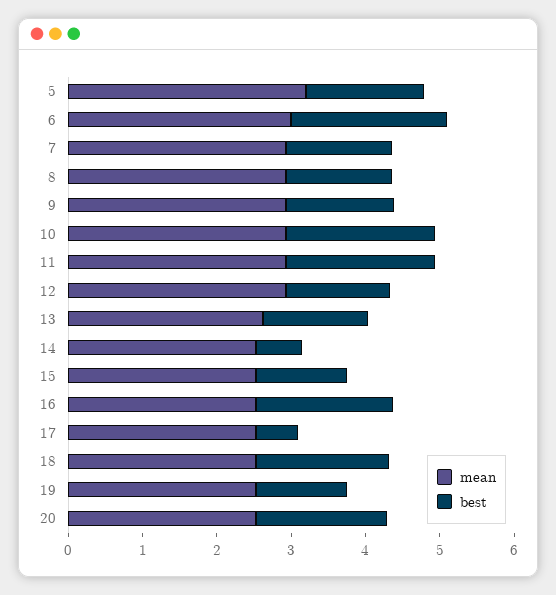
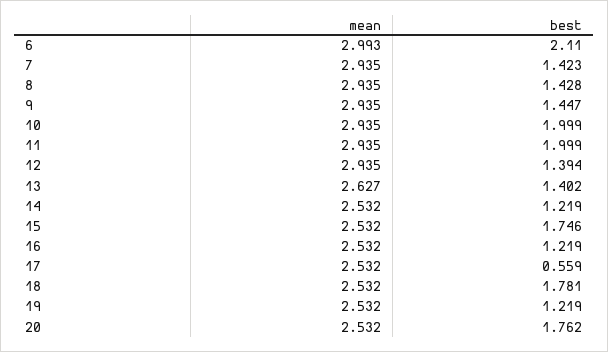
mean, 5: 3.2 -> none
best, 5: 1.6 -> none
best, 14: 0.6 -> 1.219
best, 15: 1.2 -> 1.746
best, 16: 1.8 -> 1.219

